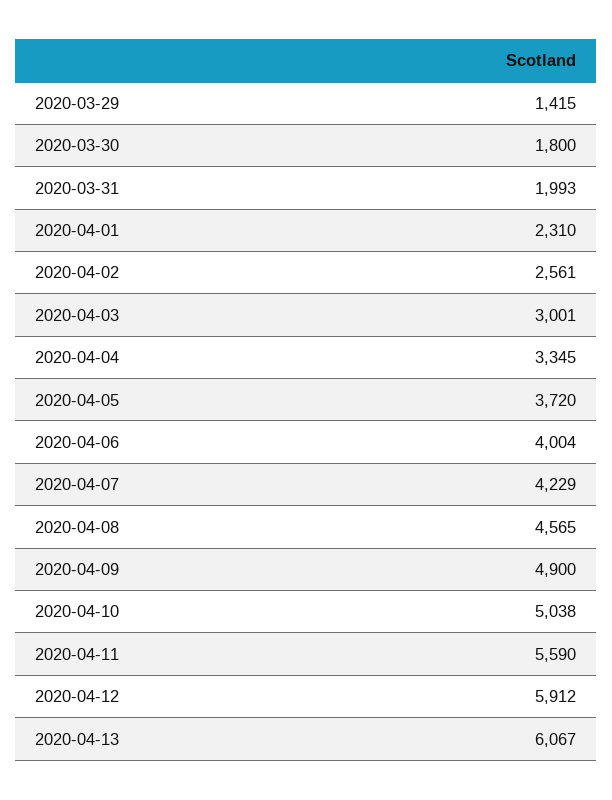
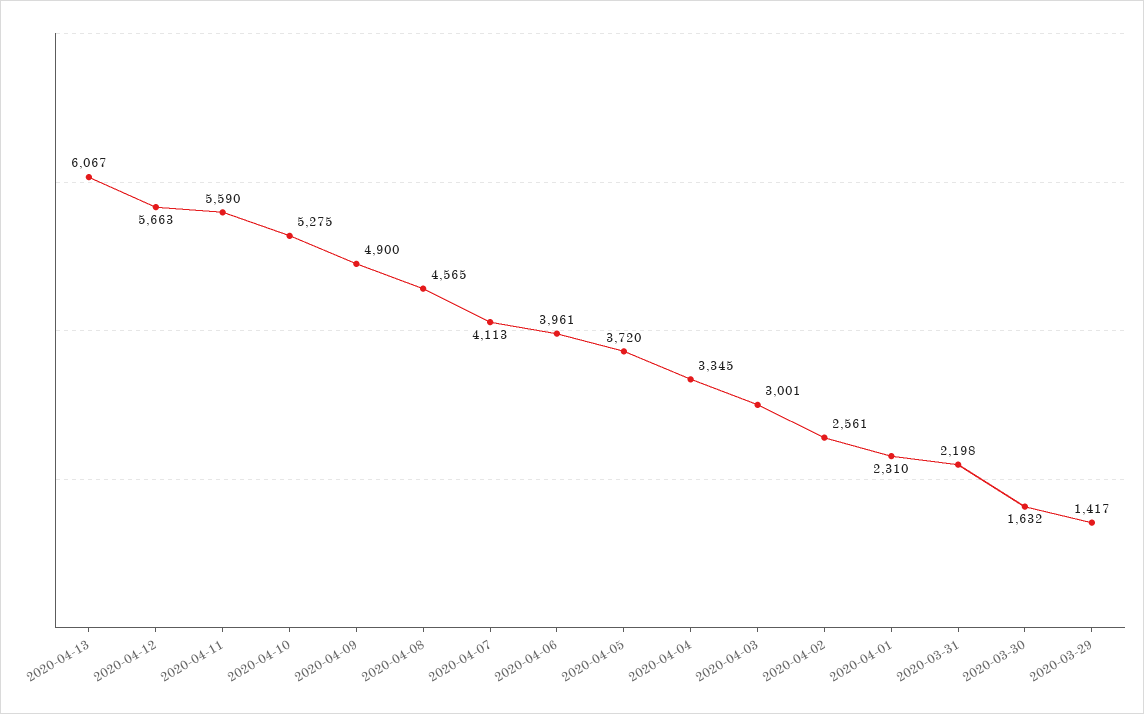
2020-03-29: 1415 -> 1417
2020-03-30: 1800 -> 1632
2020-03-31: 1993 -> 2198
2020-04-06: 4004 -> 3961
2020-04-07: 4229 -> 4113
2020-04-10: 5038 -> 5275
2020-04-12: 5912 -> 5663

